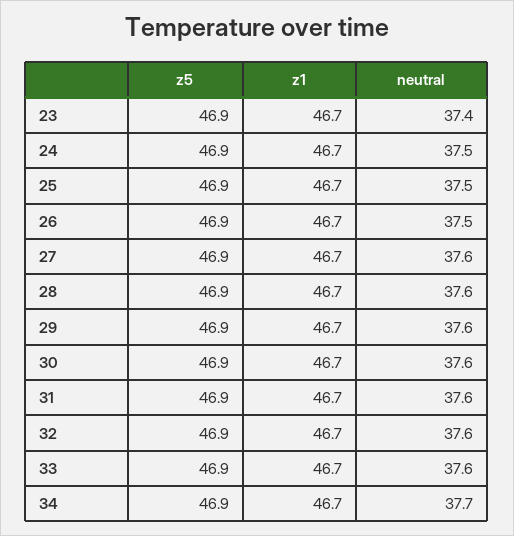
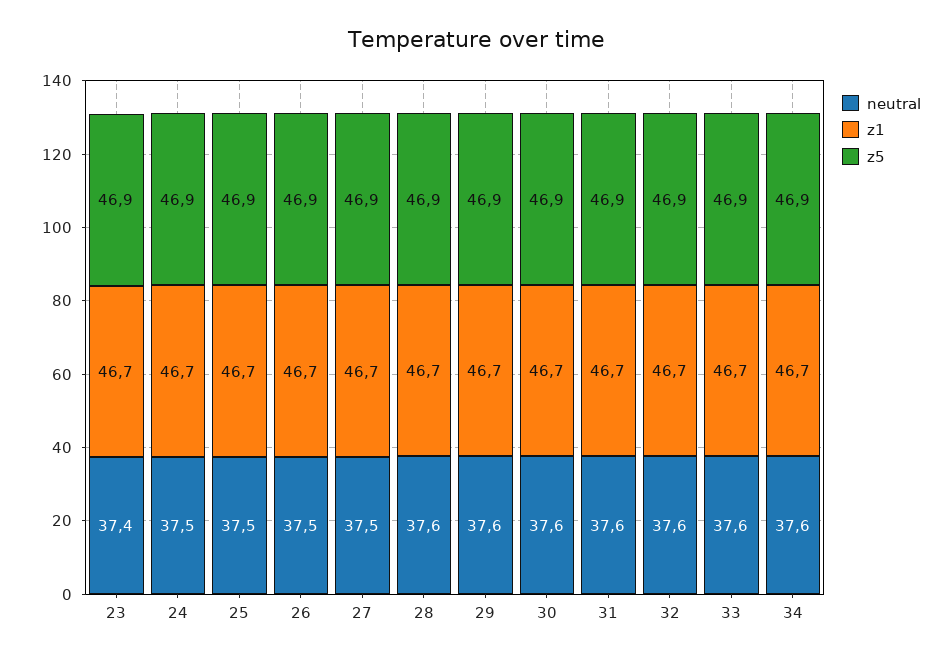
neutral, 27: 37.6 -> 37.5
neutral, 34: 37.7 -> 37.6

